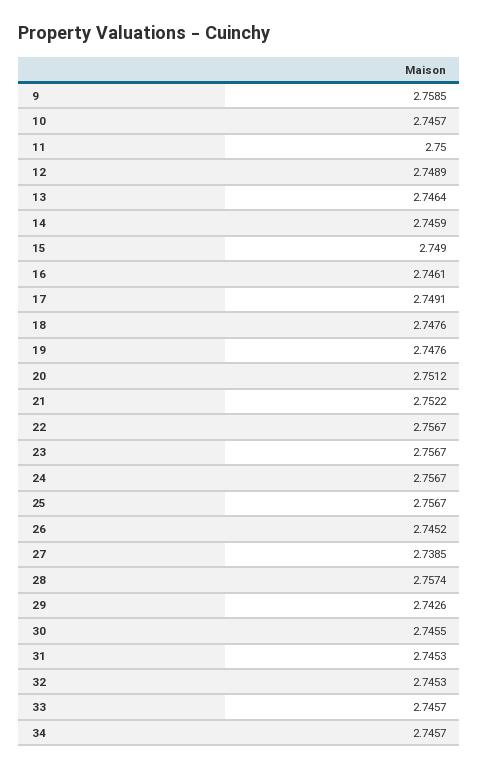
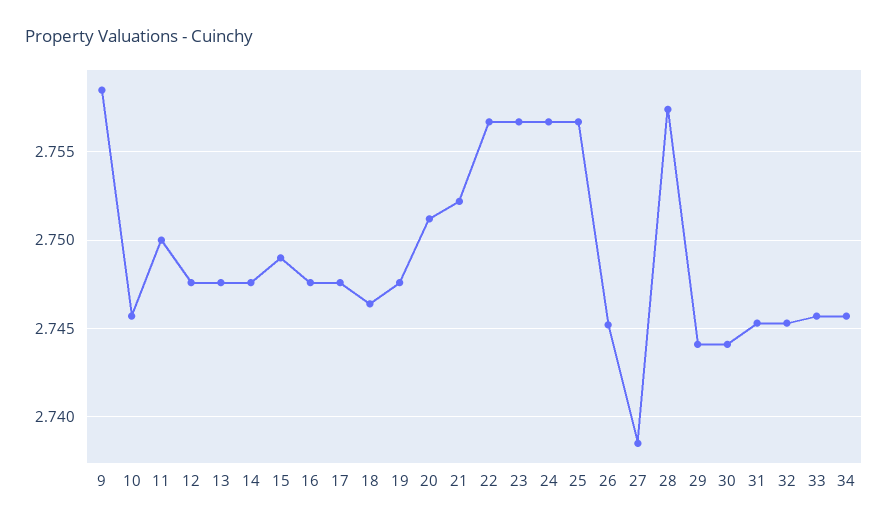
12: 2.7489 -> 2.7475
13: 2.7464 -> 2.7475
14: 2.7459 -> 2.7475
16: 2.7461 -> 2.7475
17: 2.7491 -> 2.7475
18: 2.7476 -> 2.7465
29: 2.7426 -> 2.744
30: 2.7455 -> 2.744

